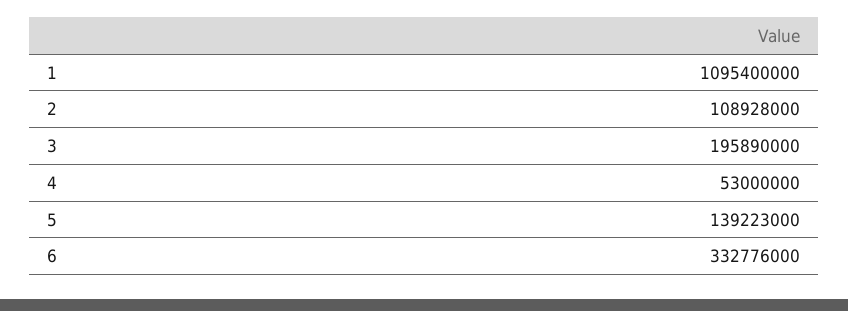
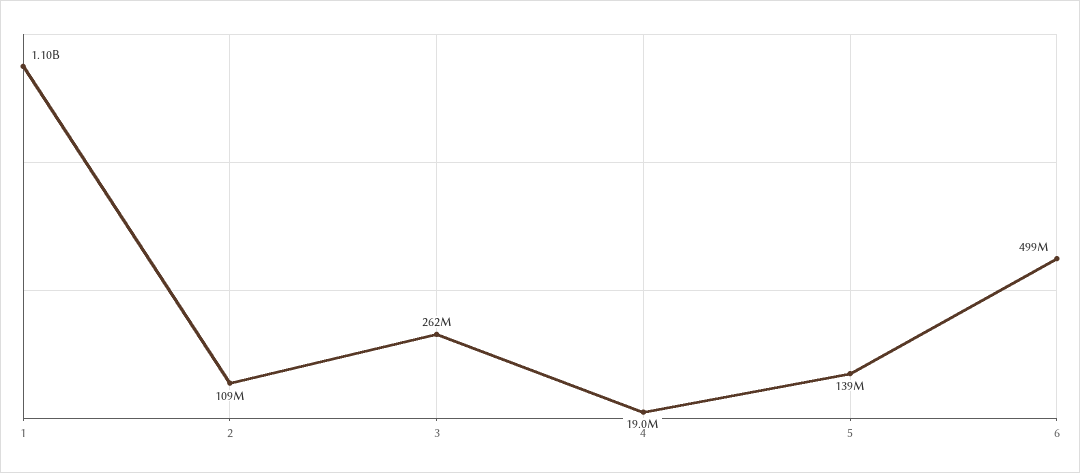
3: 195890000 -> 262000000
4: 53000000 -> 19000000
6: 332776000 -> 499000000

